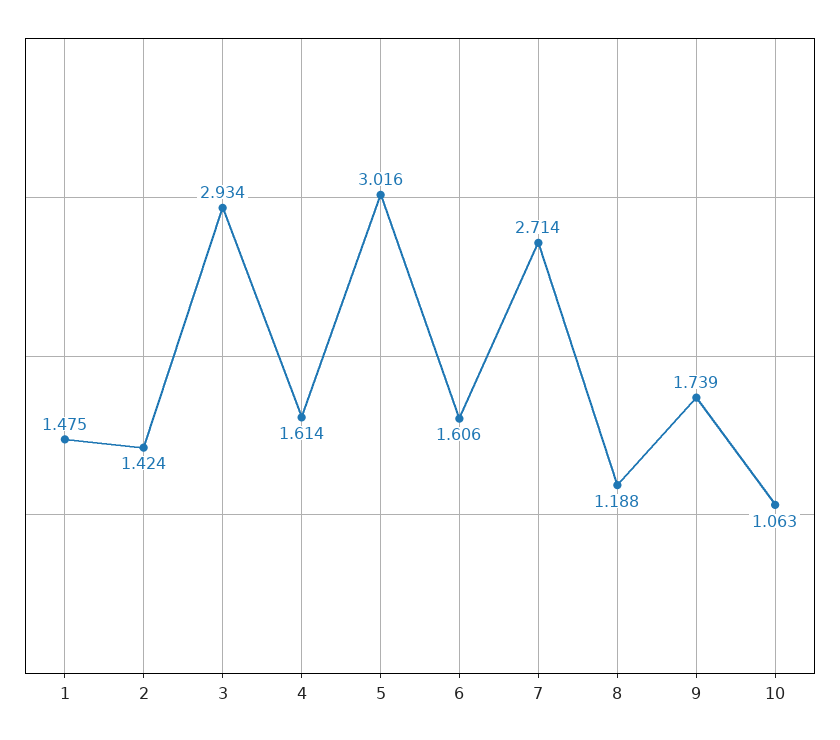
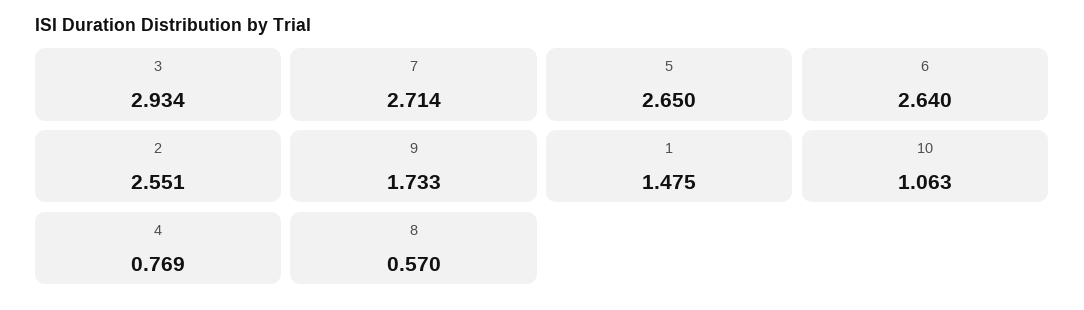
2: 1.424 -> 2.551
4: 1.614 -> 0.769
5: 3.016 -> 2.65
6: 1.606 -> 2.64
8: 1.188 -> 0.57
9: 1.739 -> 1.733

